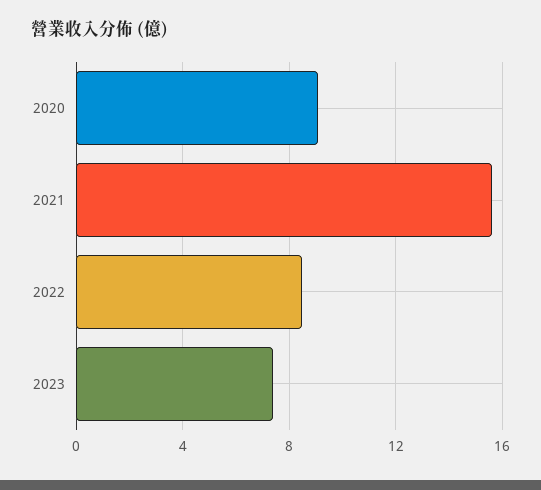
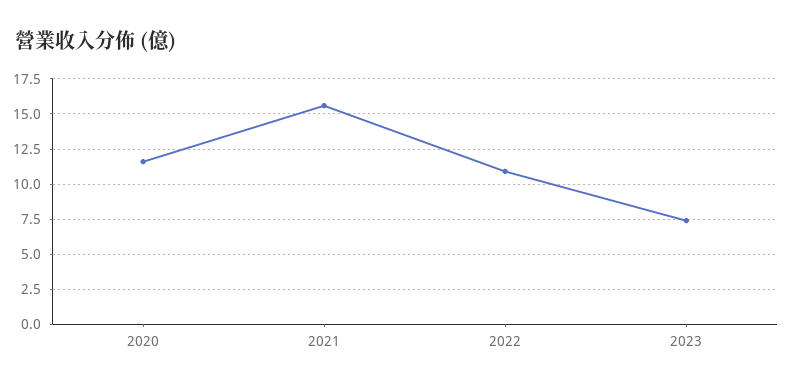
2020: 9 -> 11.5
2022: 8.5 -> 11

